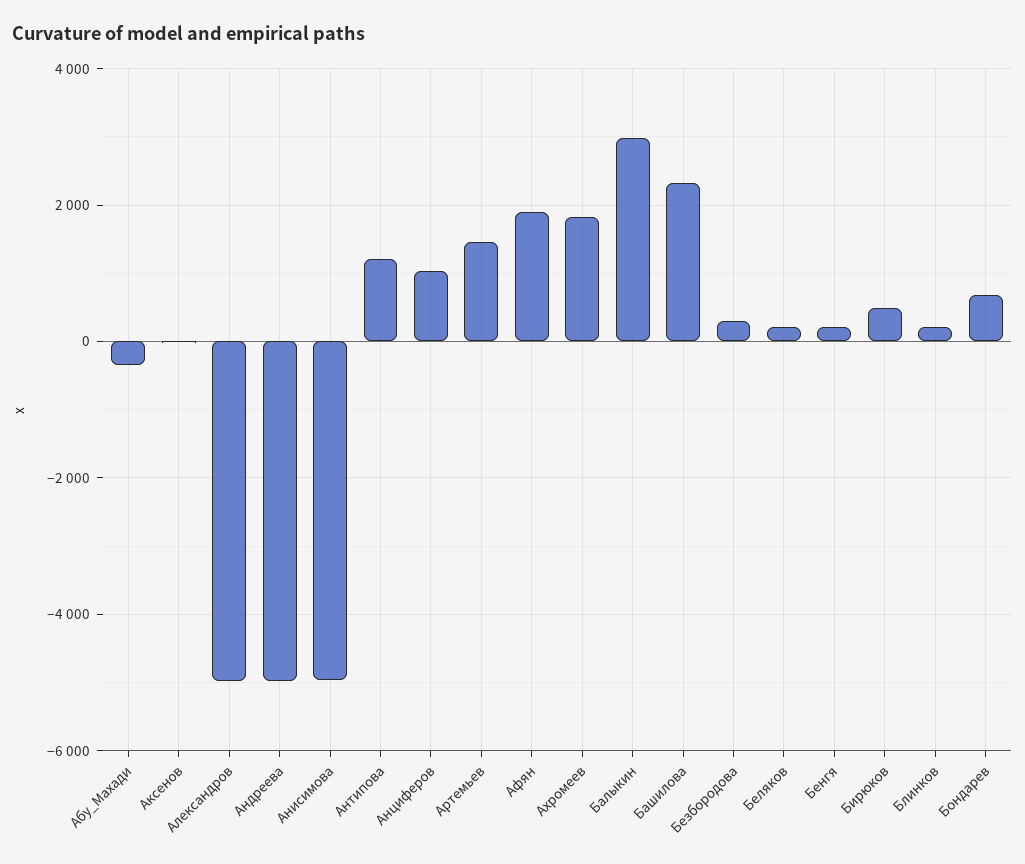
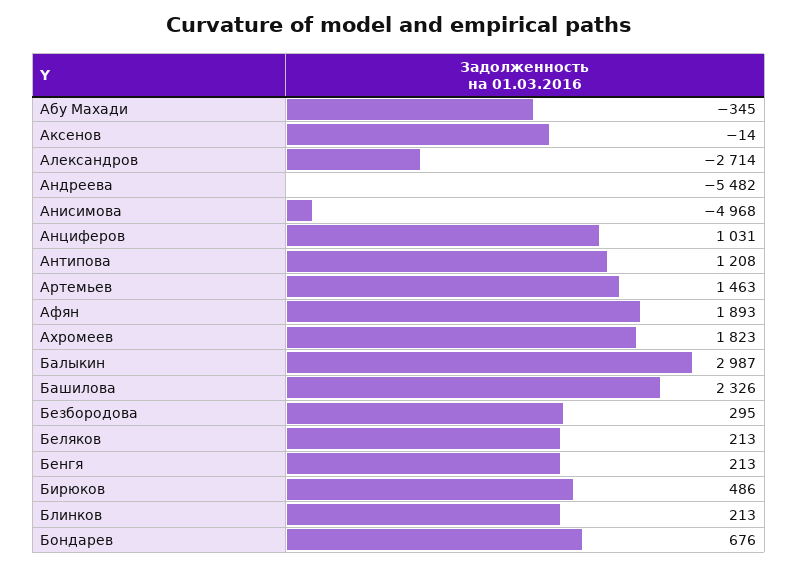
Александров: -5000 -> -2714
Андреева: -5000 -> -5482

